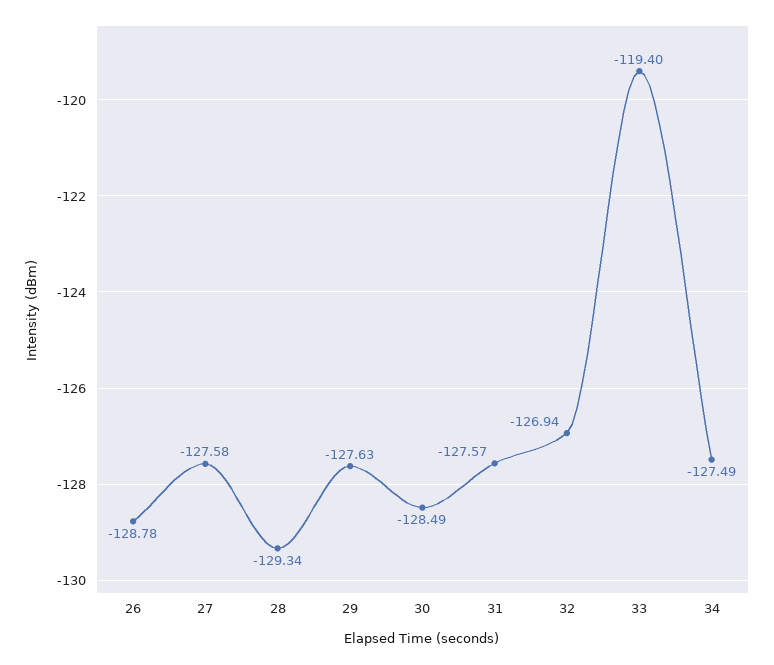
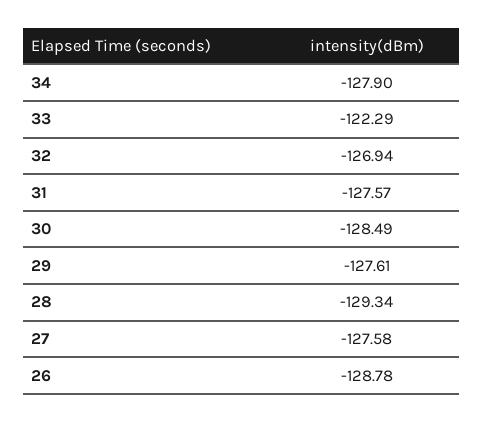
29: -127.63 -> -127.61
33: -119.4 -> -122.29
34: -127.49 -> -127.9

